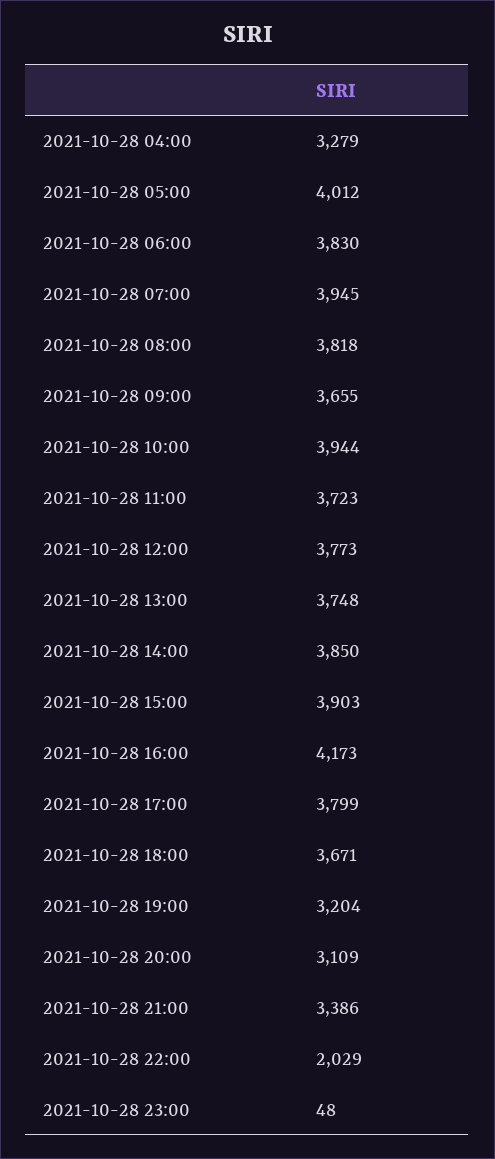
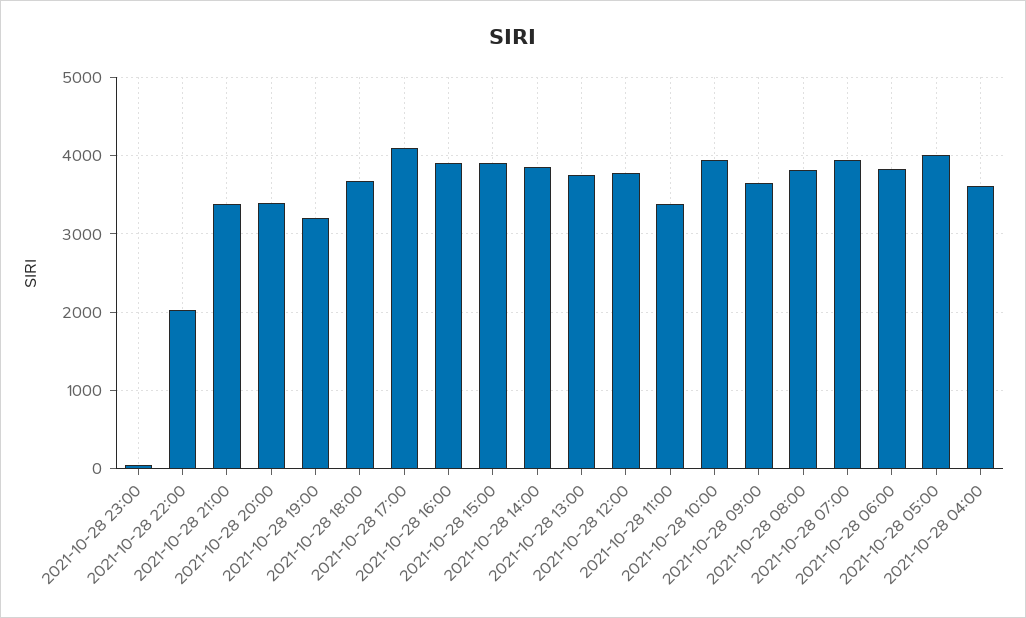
2021-10-28 04:00: 3279 -> 3600
2021-10-28 11:00: 3723 -> 3400
2021-10-28 16:00: 4173 -> 3900
2021-10-28 17:00: 3799 -> 4100
2021-10-28 20:00: 3109 -> 3400

